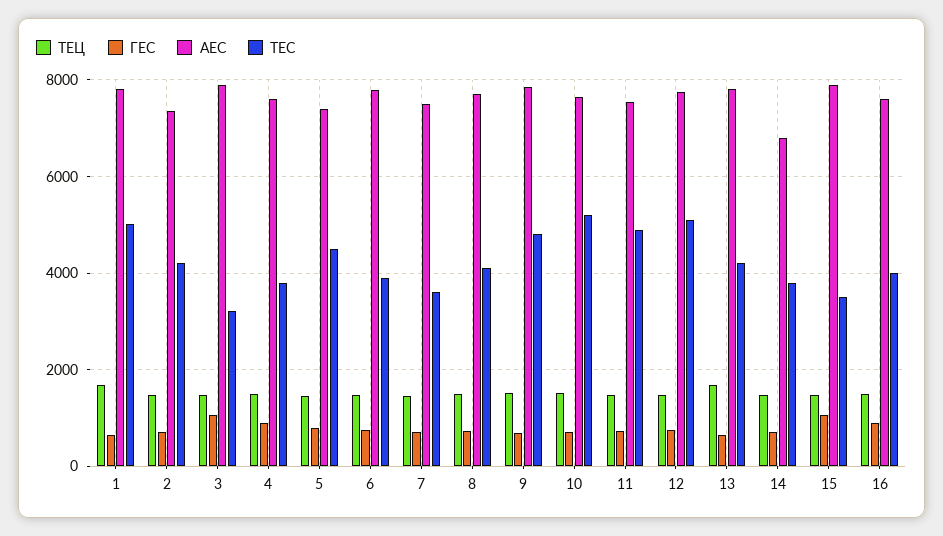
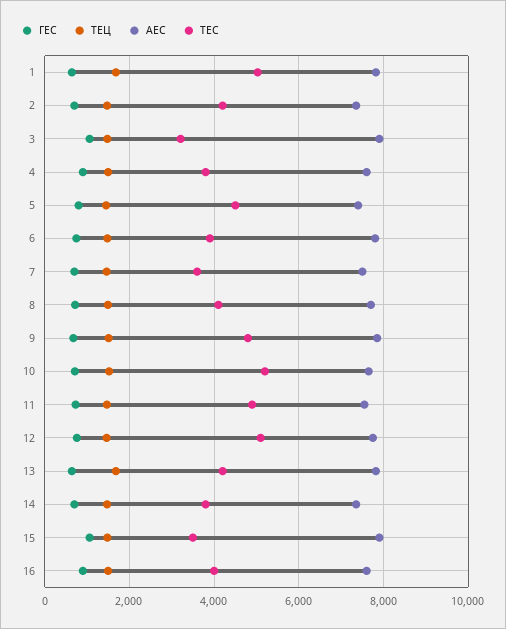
АЕС, 14: 6800 -> 7400

